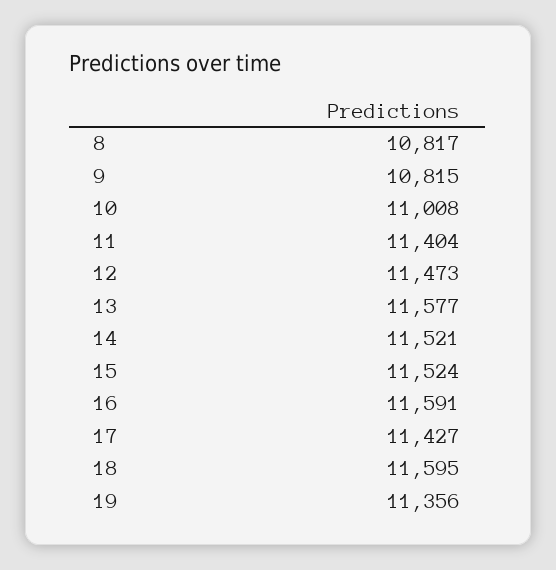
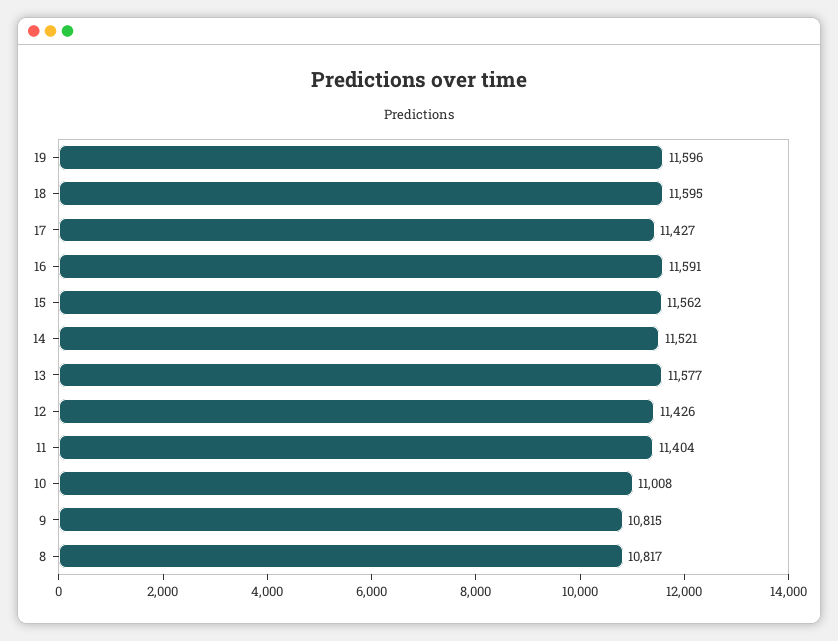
12: 11473 -> 11426
15: 11524 -> 11562
19: 11356 -> 11596

